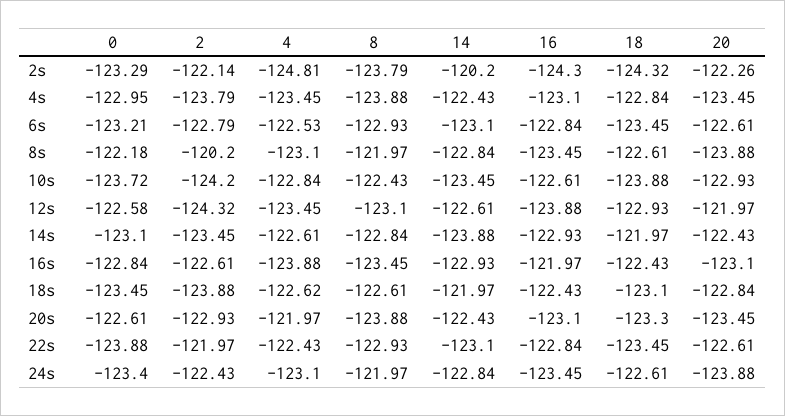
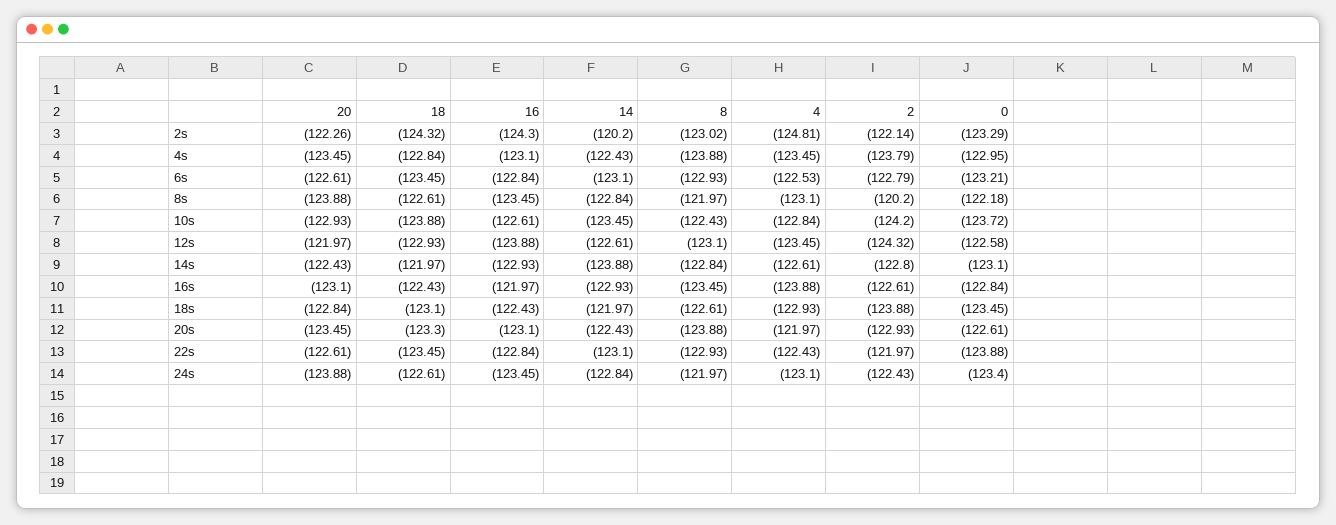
8, 2s: -123.79 -> -123.02
2, 14s: -123.45 -> -122.8
4, 18s: -122.62 -> -122.93

